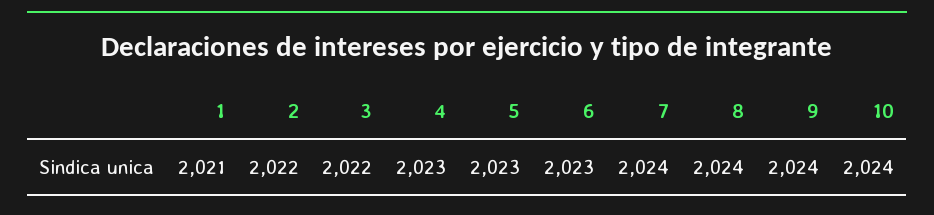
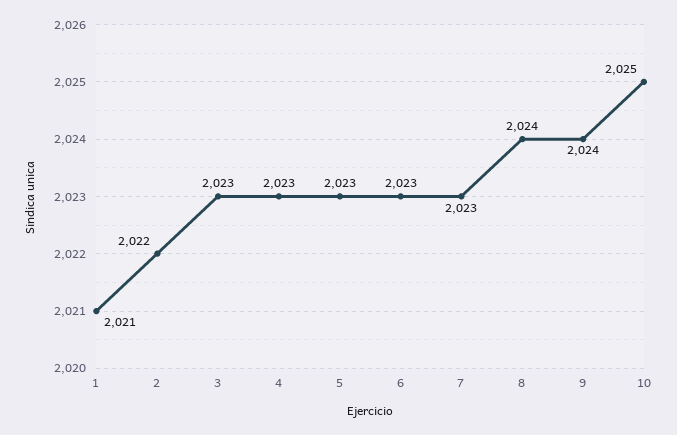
3: 2022 -> 2023
7: 2024 -> 2023
10: 2024 -> 2025

